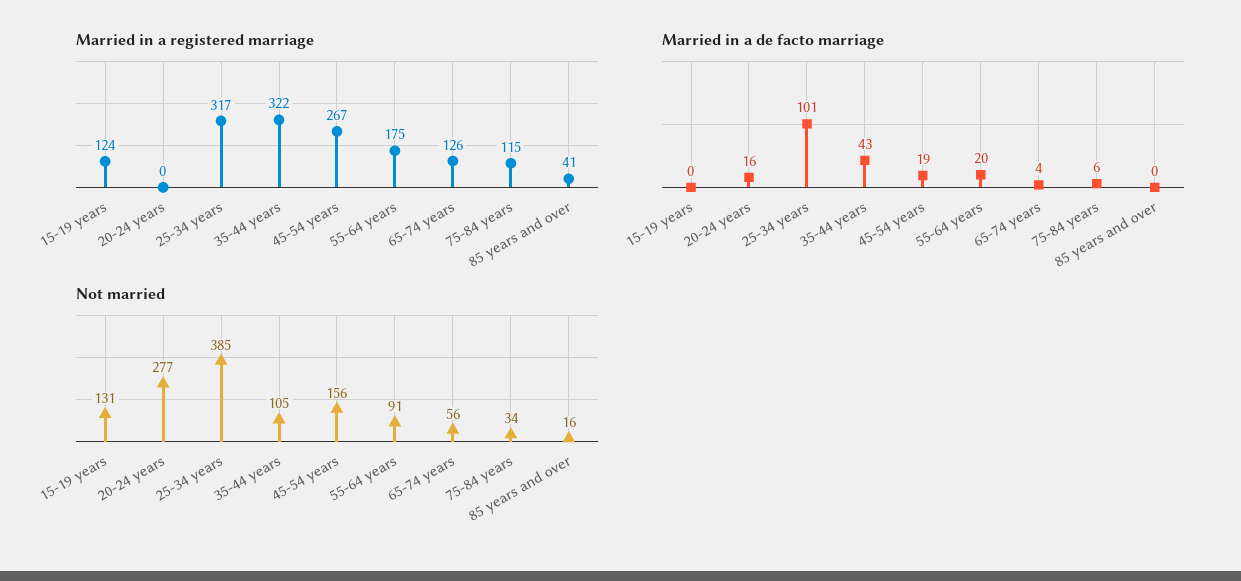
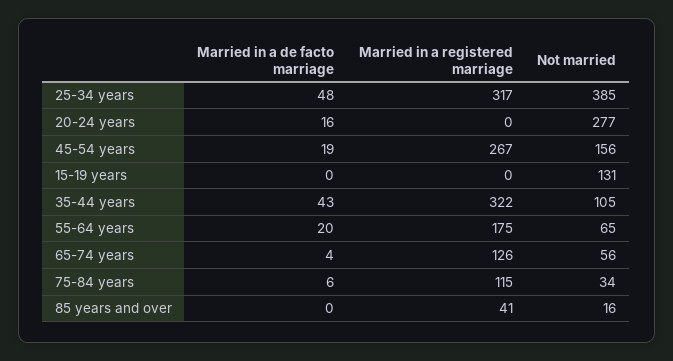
Married in a registered marriage, 15-19 years: 124 -> 0
Married in a de facto marriage, 25-34 years: 101 -> 48
Not married, 55-64 years: 91 -> 65

